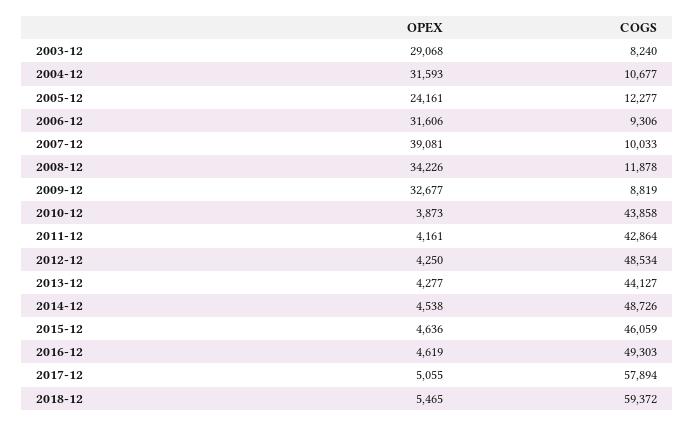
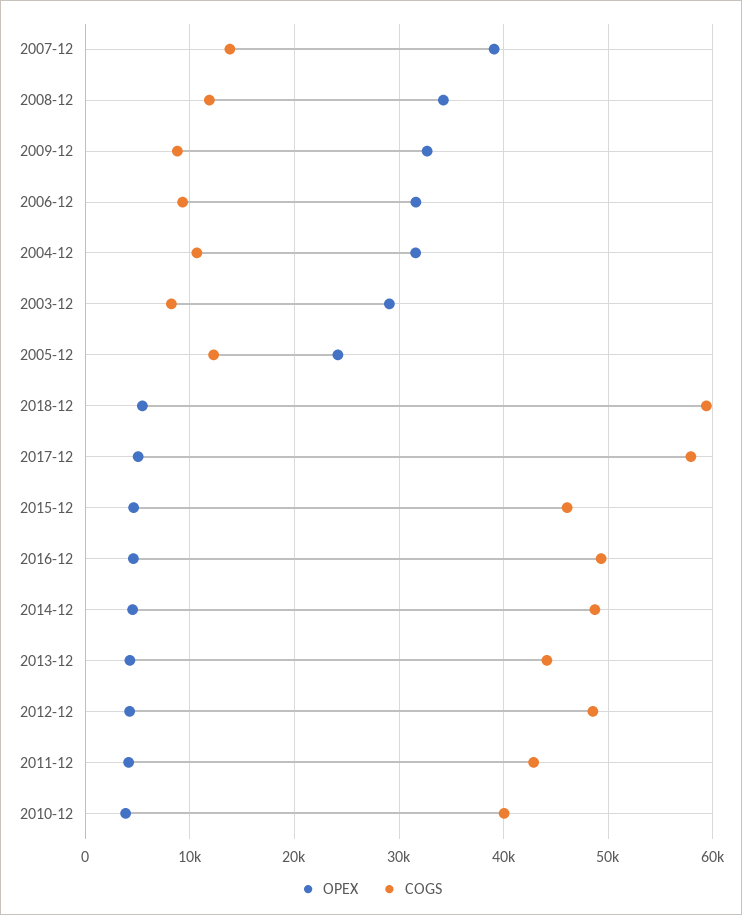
COGS, 2007-12: 10033 -> 14000
COGS, 2010-12: 43858 -> 40000

